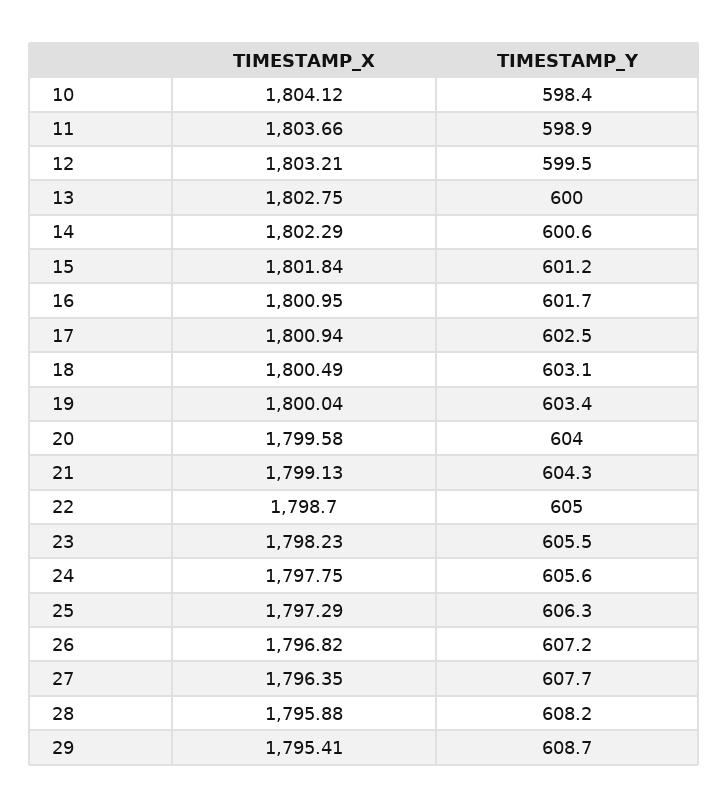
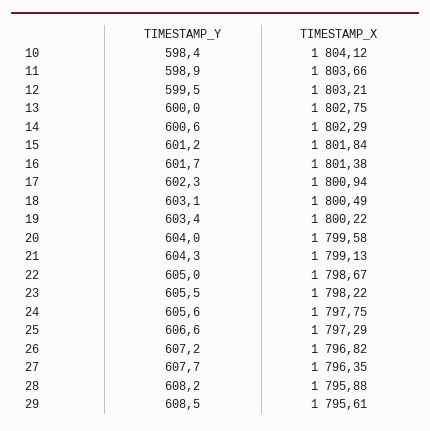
TIMESTAMP_X, 16: 1800.95 -> 1801.38
TIMESTAMP_Y, 17: 602.5 -> 602.3
TIMESTAMP_X, 19: 1800.04 -> 1800.22
TIMESTAMP_X, 22: 1798.7 -> 1798.67
TIMESTAMP_X, 23: 1798.23 -> 1798.22
TIMESTAMP_Y, 25: 606.3 -> 606.6
TIMESTAMP_X, 29: 1795.41 -> 1795.61
TIMESTAMP_Y, 29: 608.7 -> 608.5

